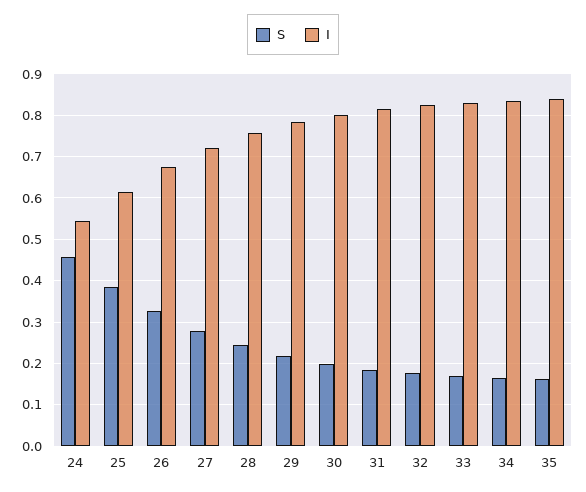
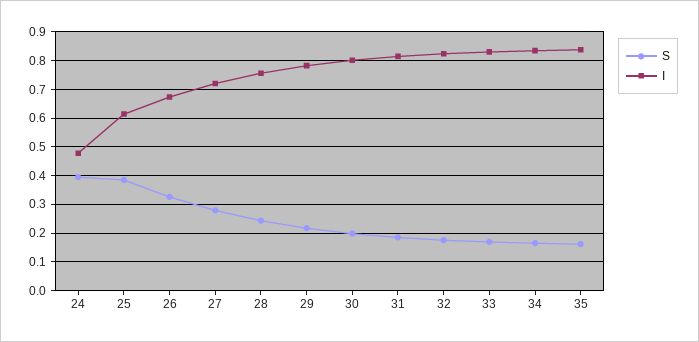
S, 24: 0.46 -> 0.4
I, 24: 0.54 -> 0.475

